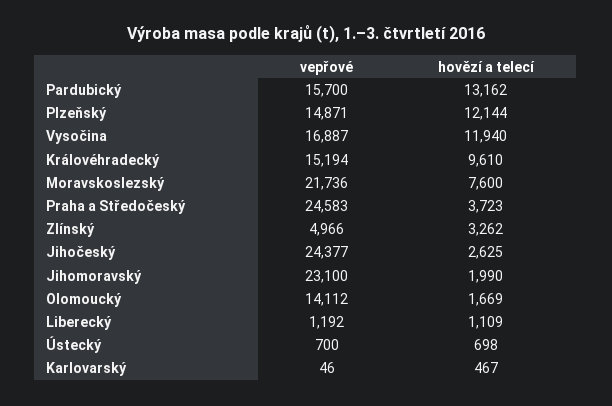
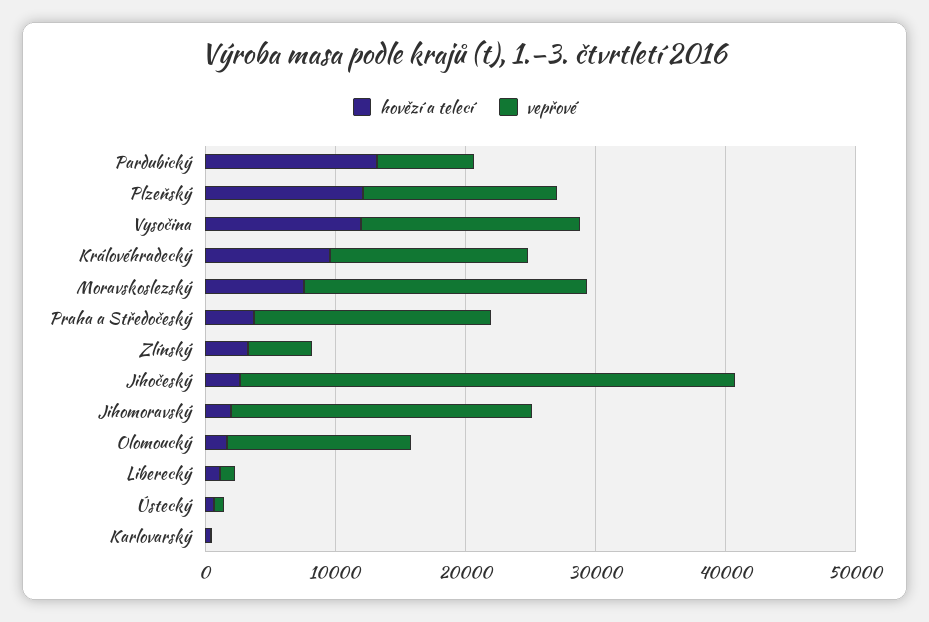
vepřové, Pardubický: 15700 -> 8000
vepřové, Praha a Středočeský: 24583 -> 18000
vepřové, Jihočeský: 24377 -> 38000

